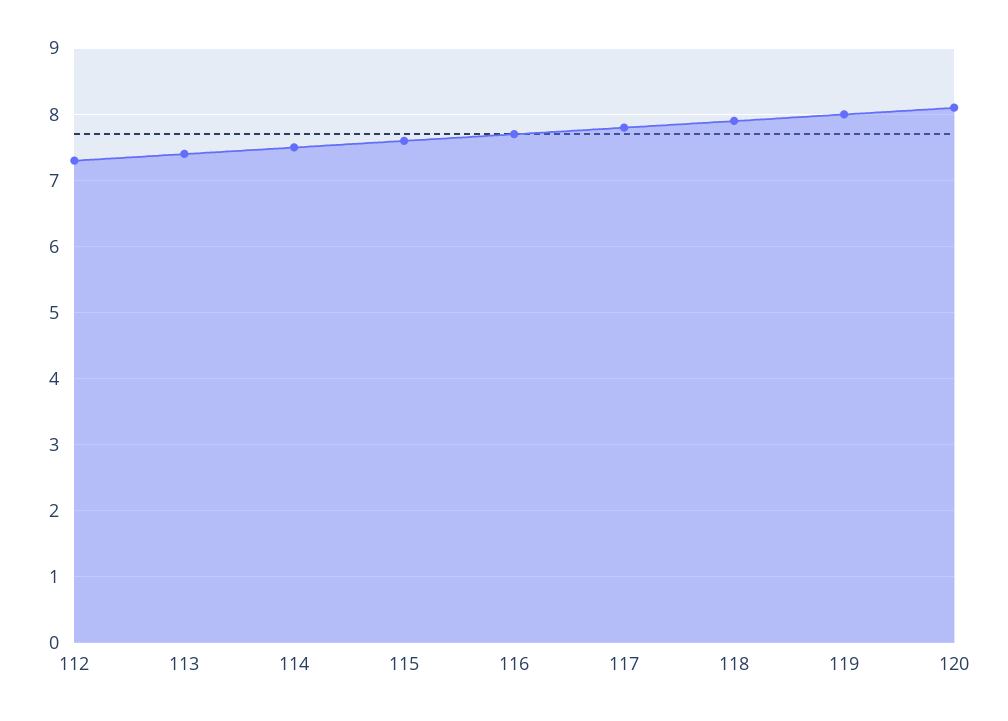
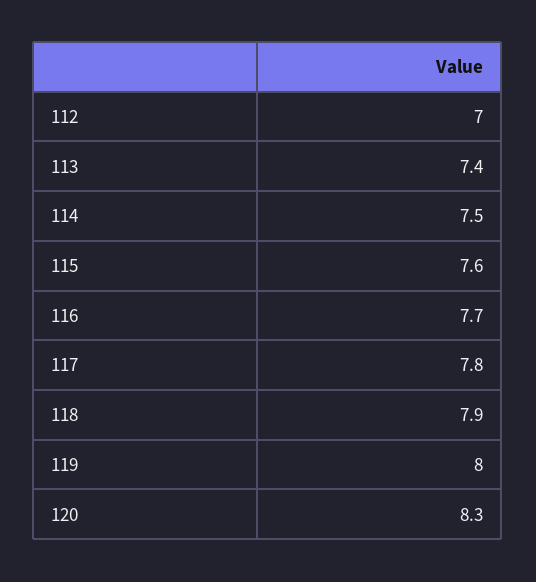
112: 7.3 -> 7
120: 8.1 -> 8.3

